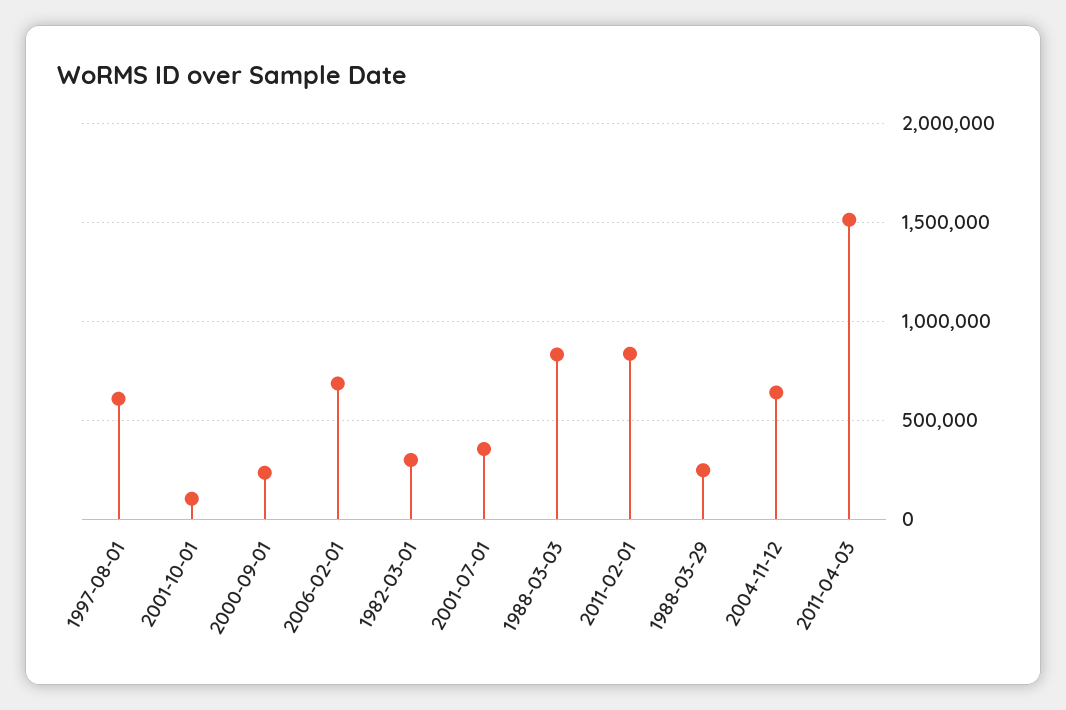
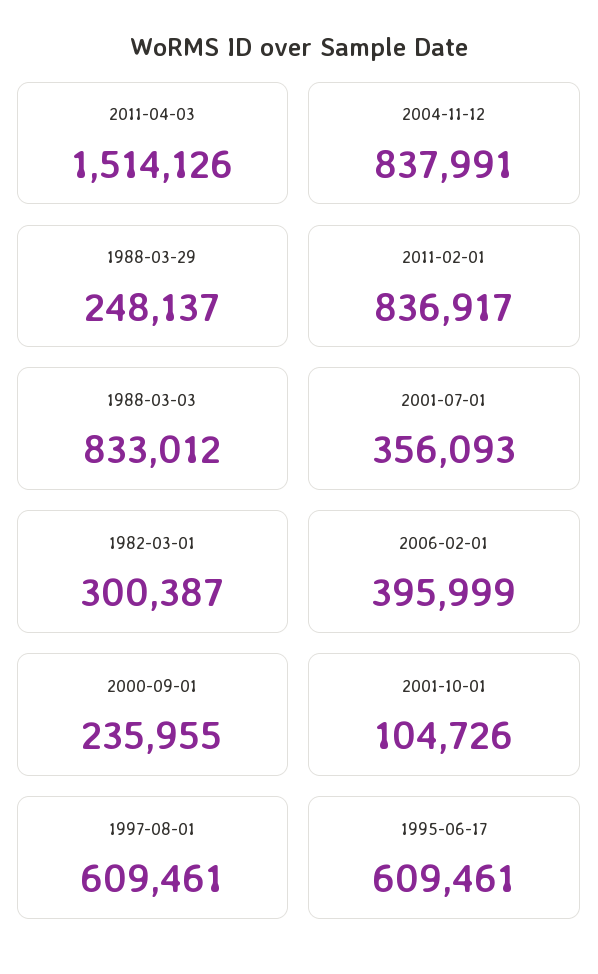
2006-02-01: 700000 -> 395999
2004-11-12: 650000 -> 837991
1995-06-17: none -> 609461

